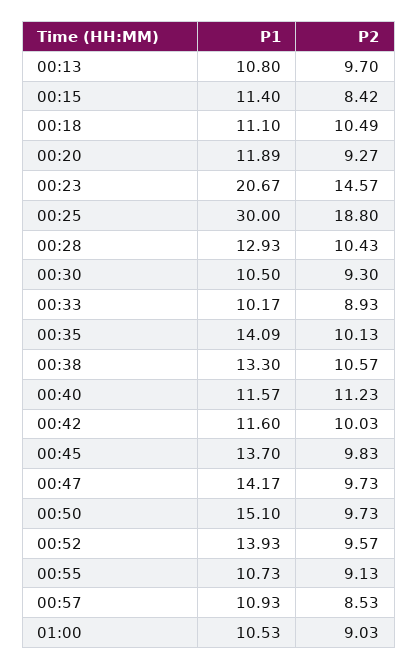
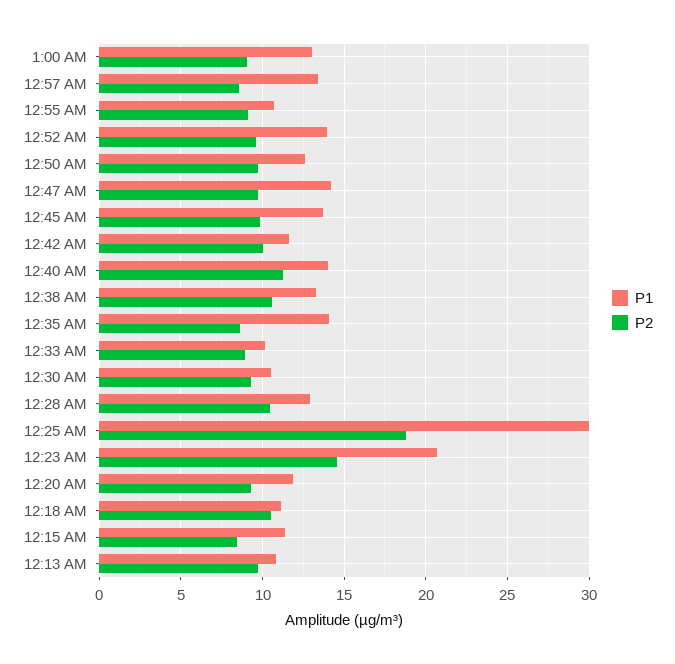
P2, 00:35: 10.13 -> 8.5
P1, 00:40: 11.57 -> 14
P1, 00:50: 15.1 -> 12.5
P1, 00:57: 10.93 -> 13.5
P1, 01:00: 10.53 -> 13

